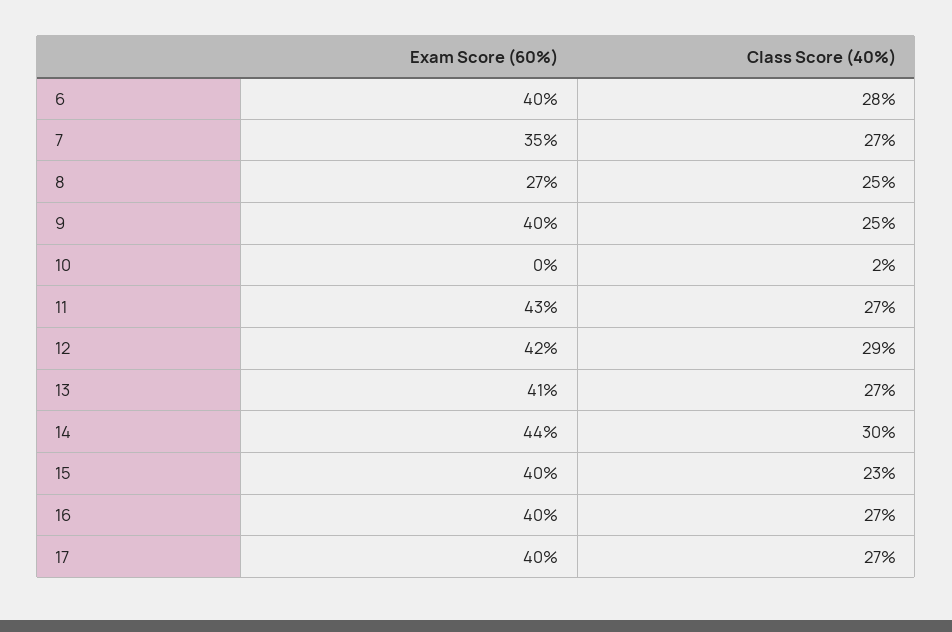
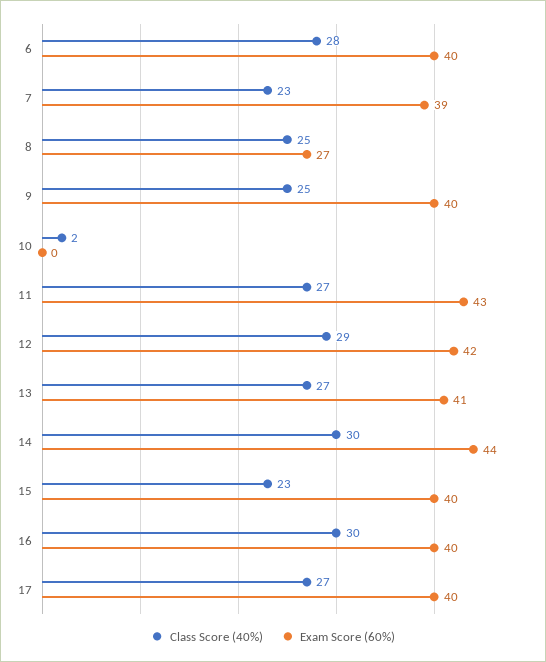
Exam Score (60%), 7: 35 -> 39
Class Score (40%), 7: 27 -> 23
Class Score (40%), 16: 27 -> 30

